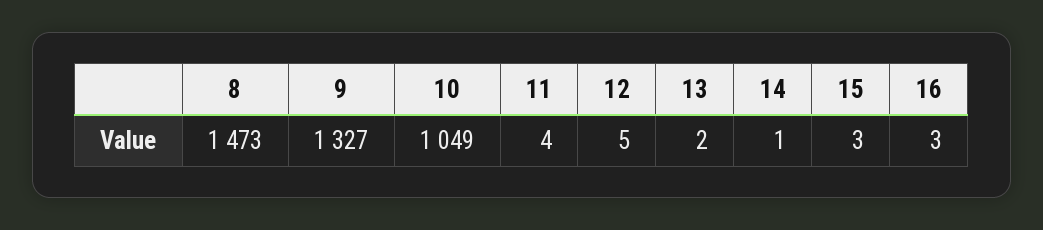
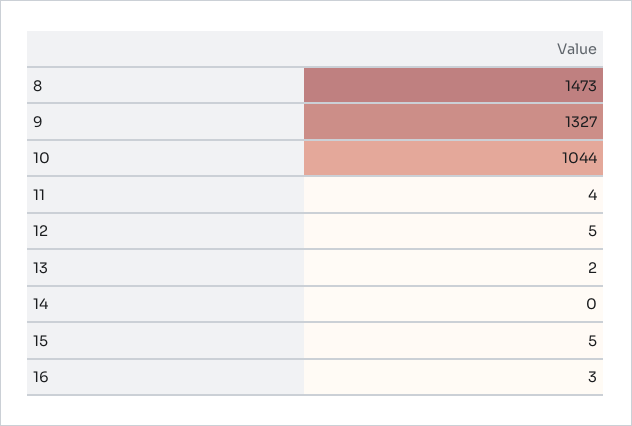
10: 1049 -> 1044
14: 1 -> 0
15: 3 -> 5

